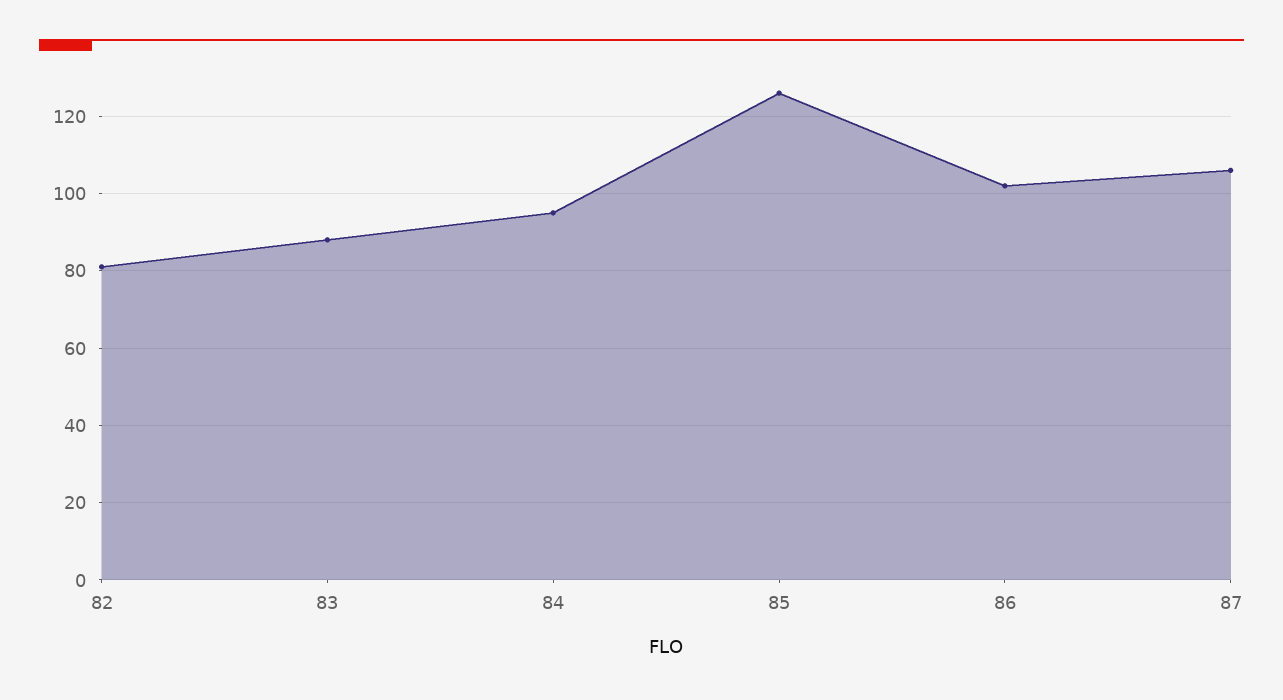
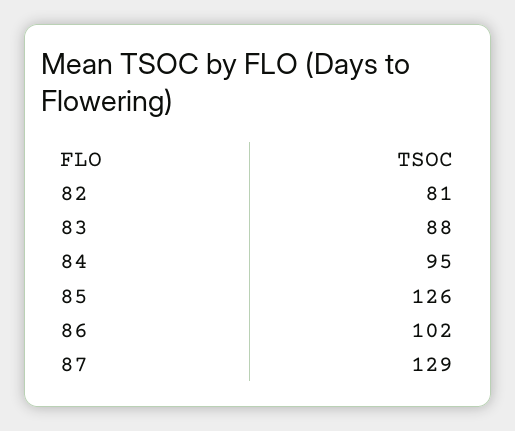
87: 105 -> 129

